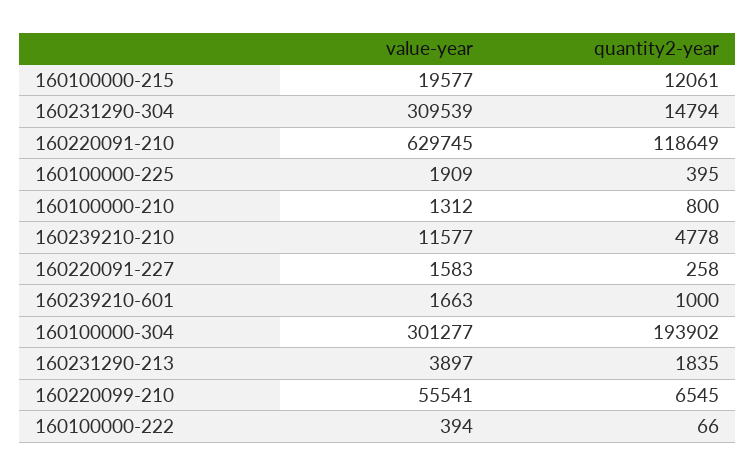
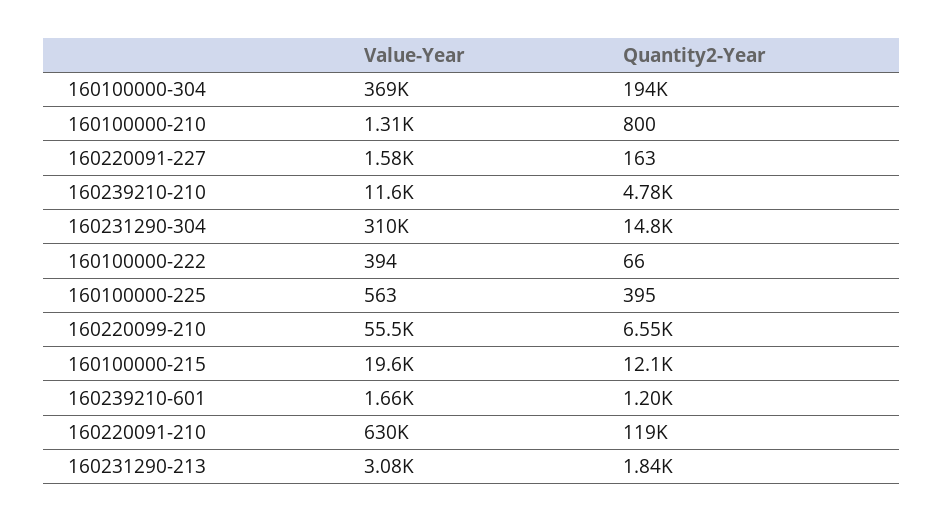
value-year, 160100000-225: 1909 -> 563
quantity2-year, 160220091-227: 258 -> 163
quantity2-year, 160239210-601: 1000 -> 1200
value-year, 160100000-304: 301277 -> 369000
value-year, 160231290-213: 3897 -> 3080

